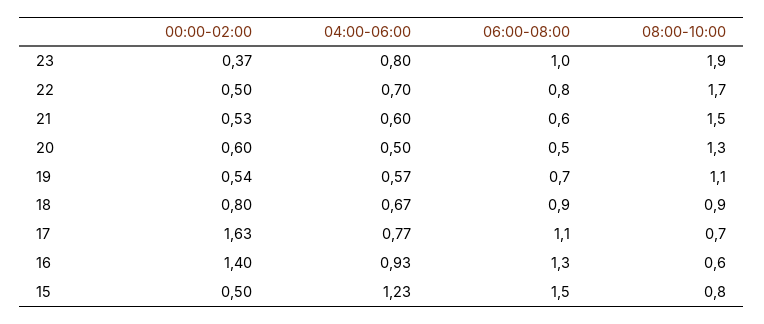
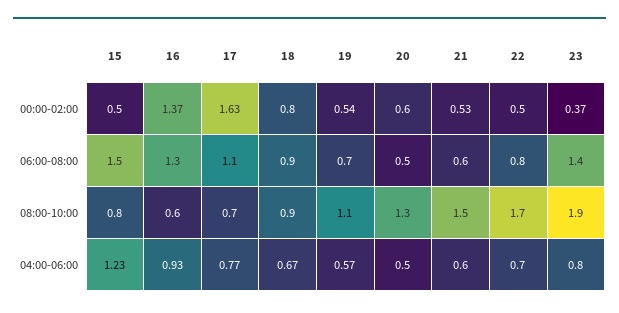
06:00-08:00, 23: 1 -> 1.4
00:00-02:00, 16: 1.4 -> 1.37

